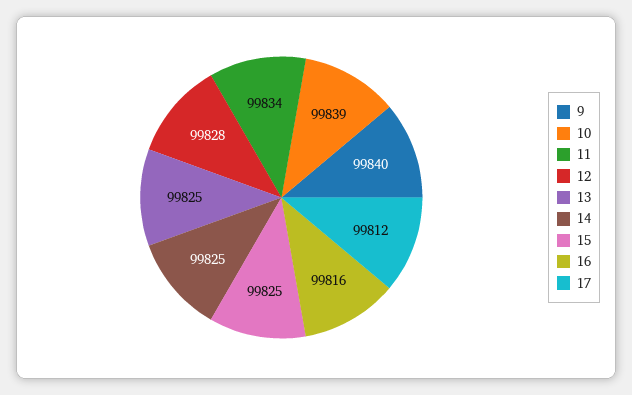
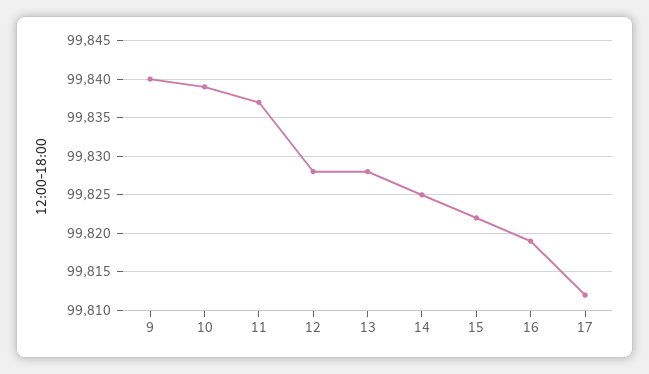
11: 99834 -> 99837
13: 99825 -> 99828
15: 99825 -> 99822
16: 99816 -> 99819

